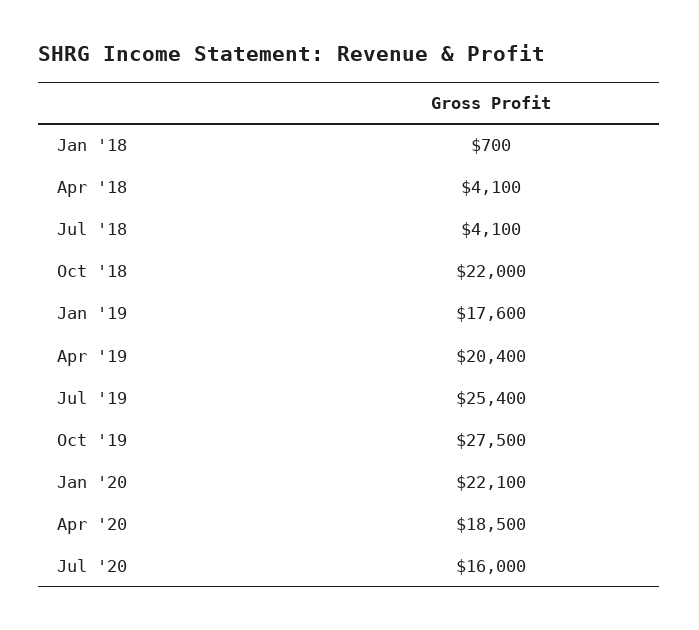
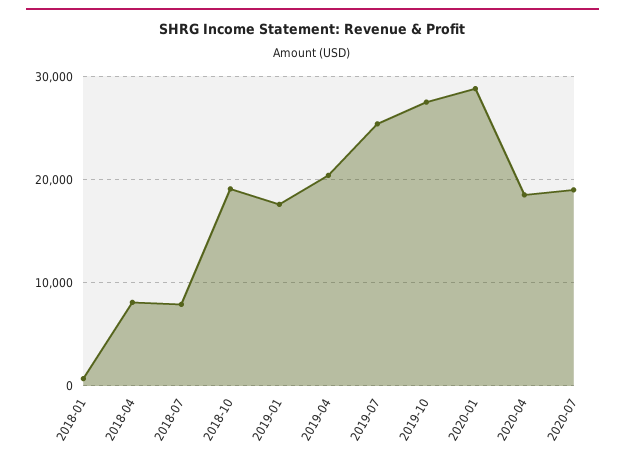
Apr '18: 4100 -> 8000
Jul '18: 4100 -> 8000
Oct '18: 22000 -> 19000
Jan '20: 22100 -> 29000
Jul '20: 16000 -> 19000

